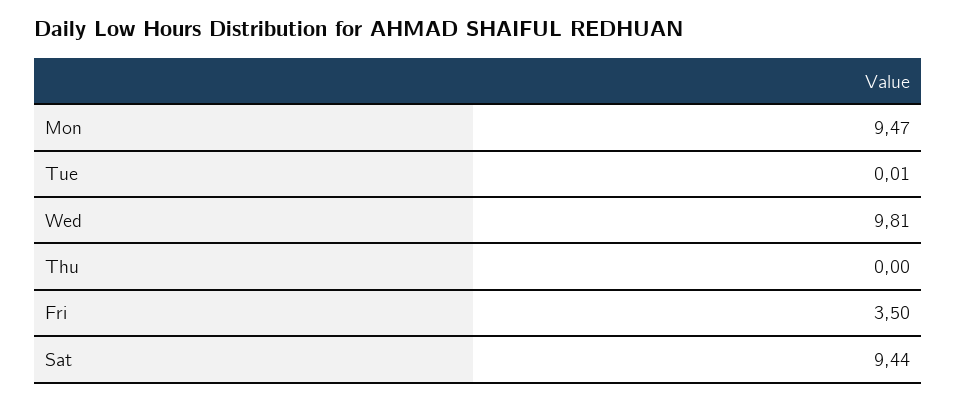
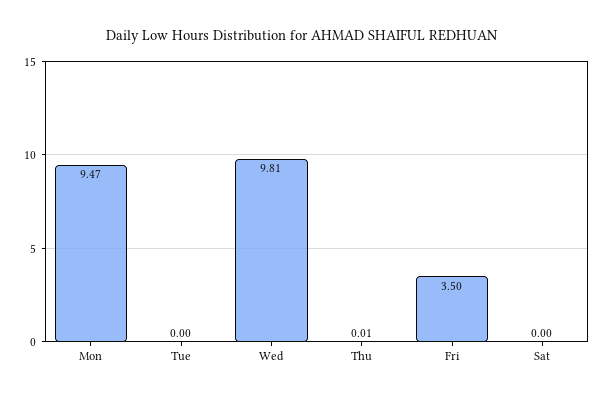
Tue: 0.01 -> 0
Thu: 0 -> 0.01
Sat: 9.44 -> 0

